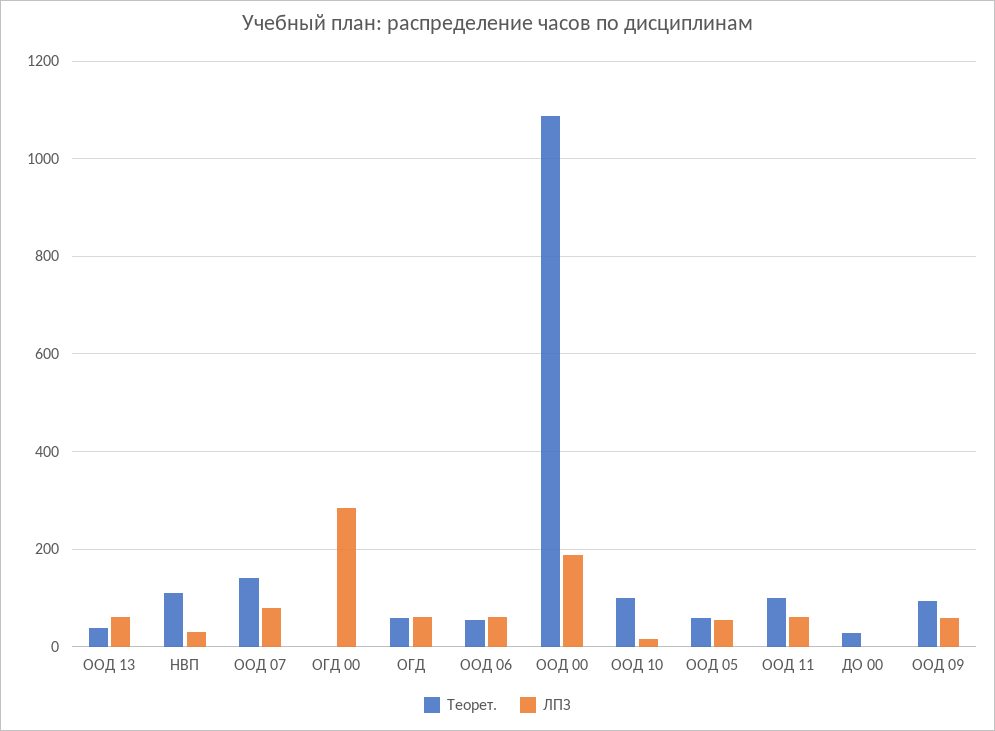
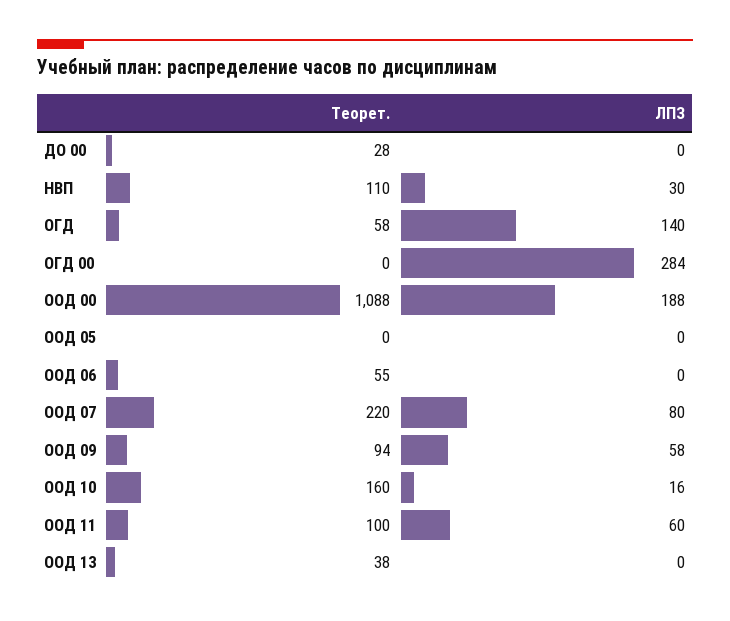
ЛПЗ, ООД 13: 60 -> 0
Теорет., ООД 07: 140 -> 220
ЛПЗ, ОГД: 60 -> 140
ЛПЗ, ООД 06: 60 -> 0
Теорет., ООД 10: 100 -> 160
Теорет., ООД 05: 60 -> 0
ЛПЗ, ООД 05: 60 -> 0

